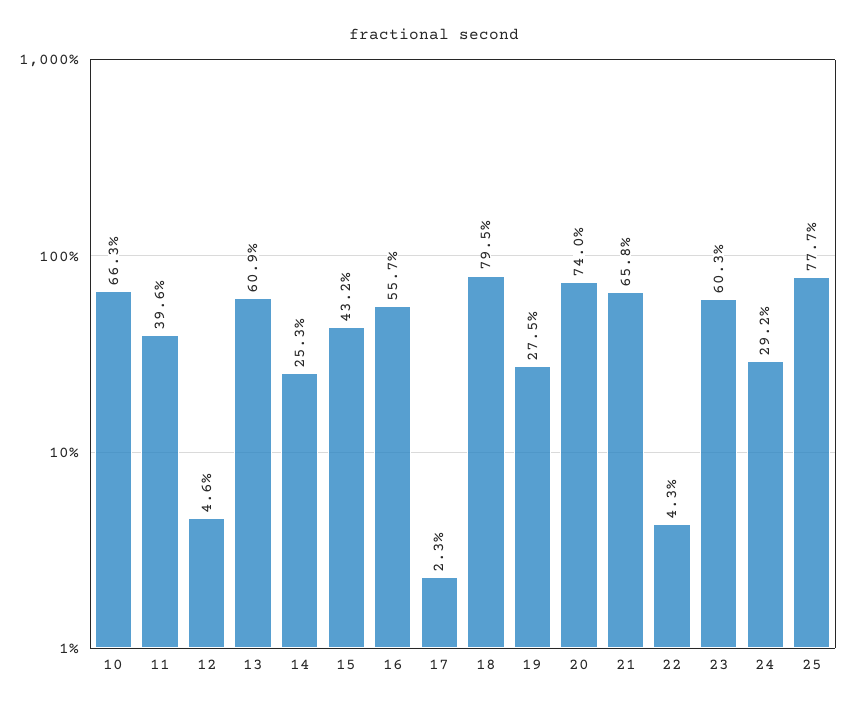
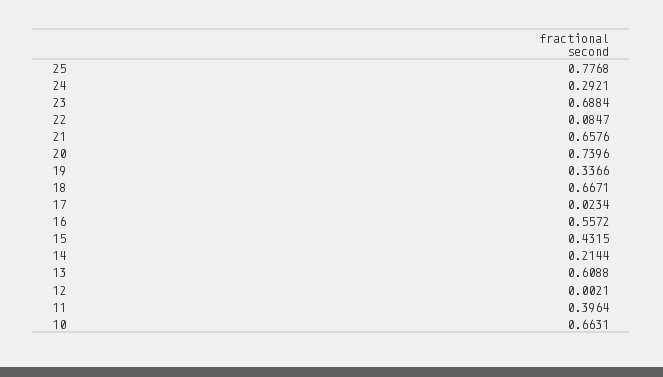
12: 0.046 -> 0.0021
14: 0.253 -> 0.2144
18: 0.795 -> 0.6671
19: 0.275 -> 0.3366
22: 0.043 -> 0.0847
23: 0.603 -> 0.6884

